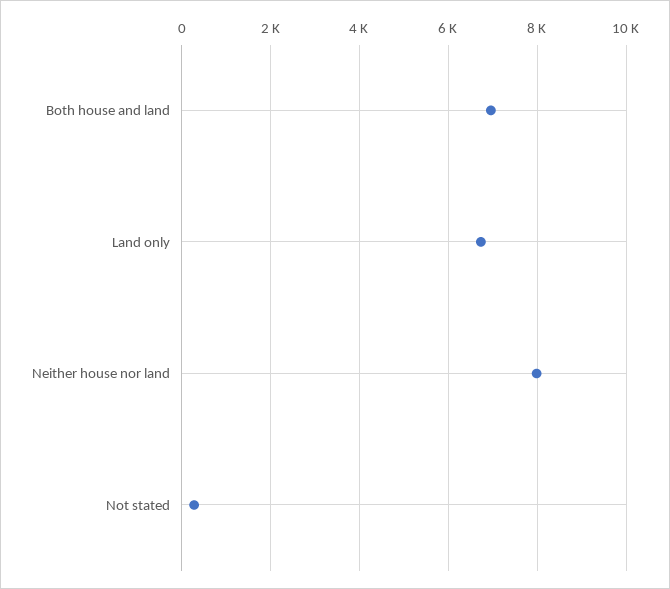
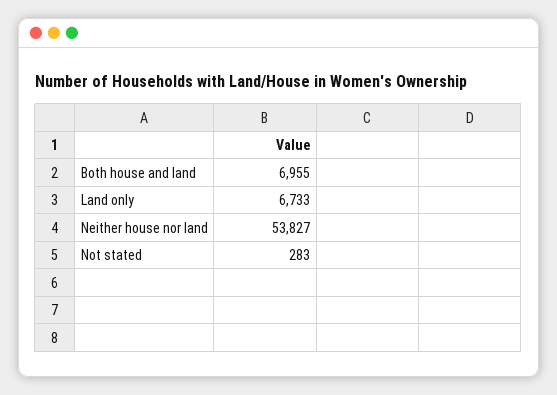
Neither house nor land: 8000 -> 53827

